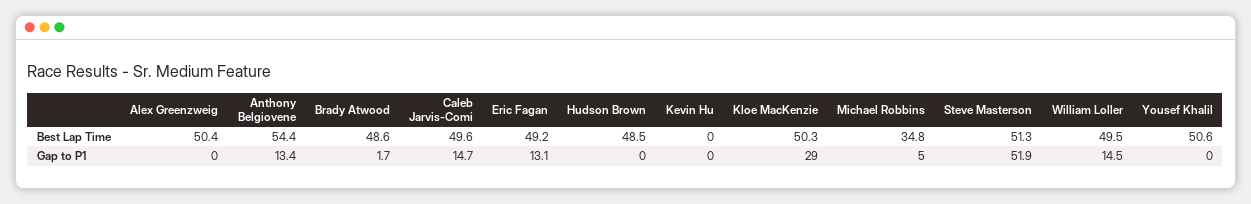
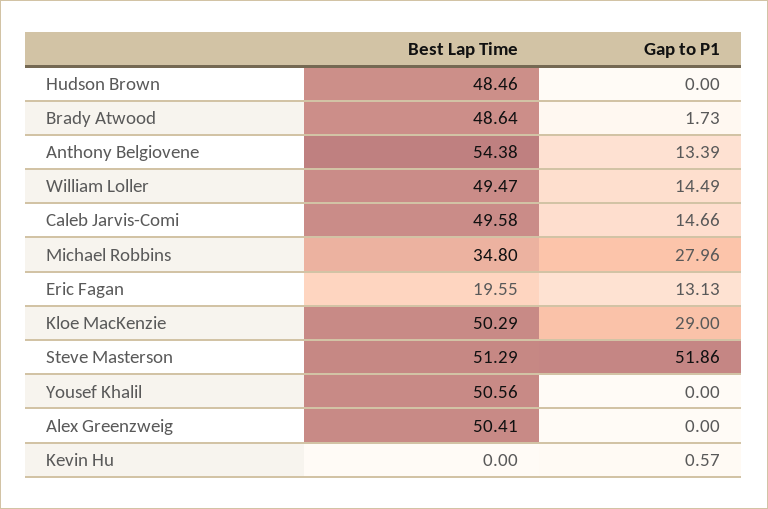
Eric Fagan, Best Lap Time: 49.2 -> 19.55
Kevin Hu, Gap to P1: 0 -> 0.57
Michael Robbins, Gap to P1: 5 -> 27.96

